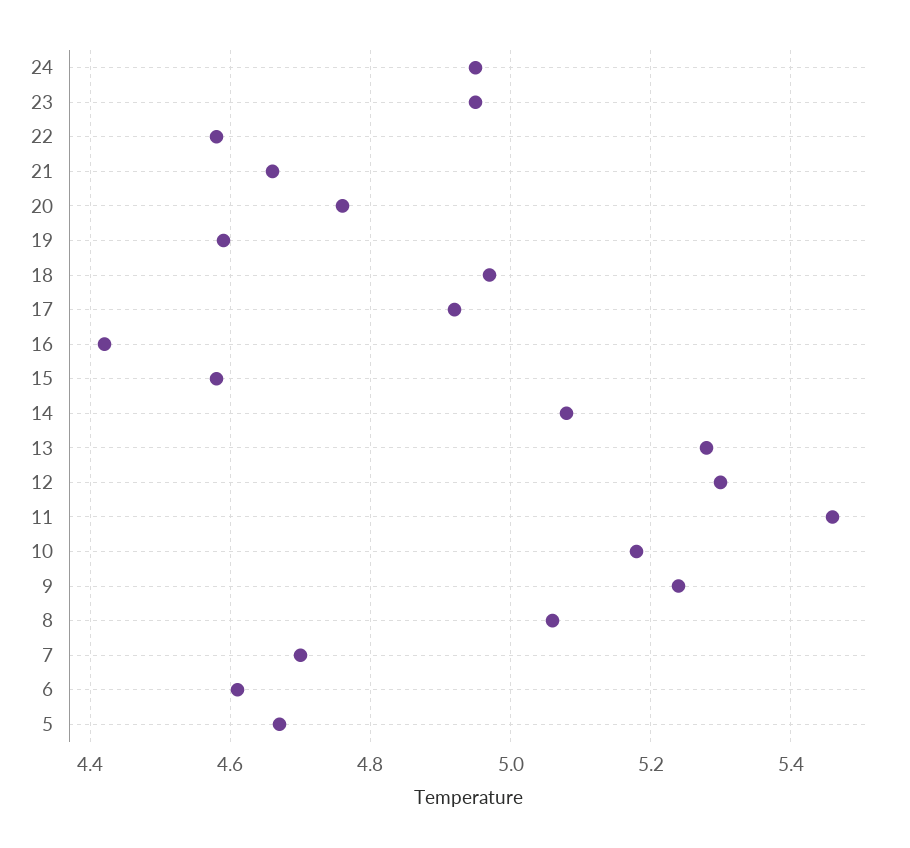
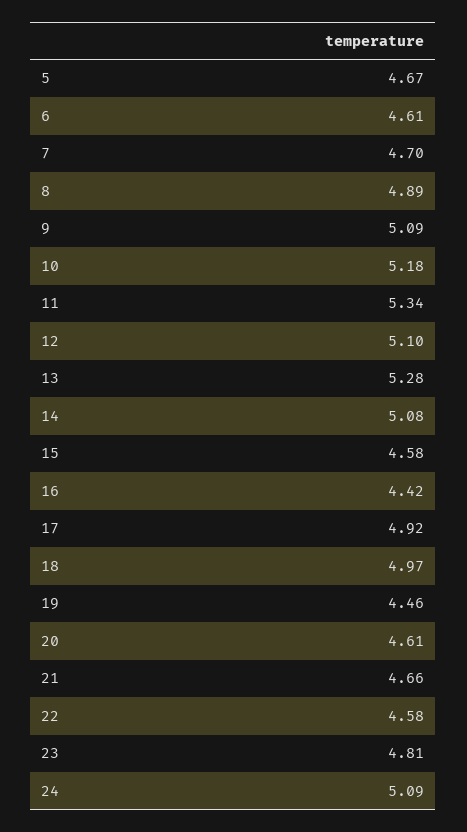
24: 4.95 -> 5.09
23: 4.95 -> 4.81
20: 4.75 -> 4.61
19: 4.6 -> 4.46
12: 5.3 -> 5.1
11: 5.45 -> 5.34
9: 5.25 -> 5.09
8: 5.05 -> 4.89

